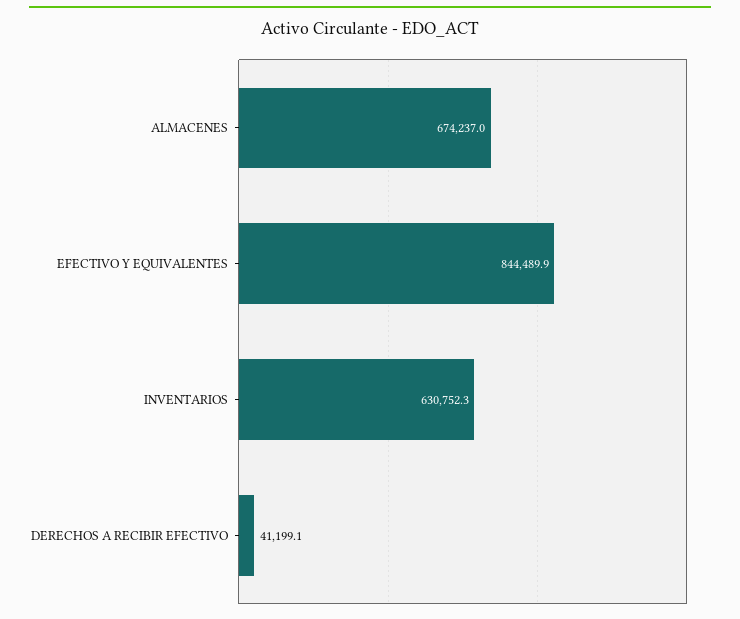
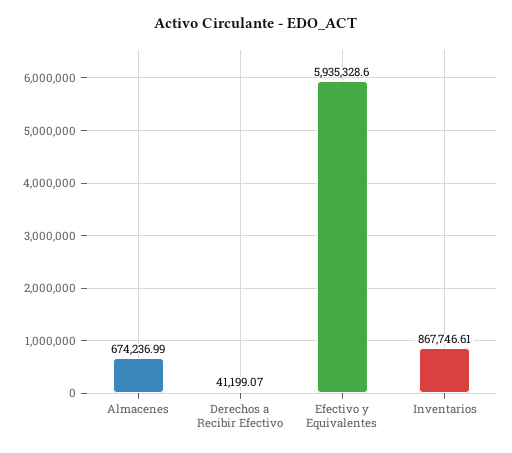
EFECTIVO Y EQUIVALENTES: 844489.9 -> 5935328.6
INVENTARIOS: 630752.3 -> 867746.61

